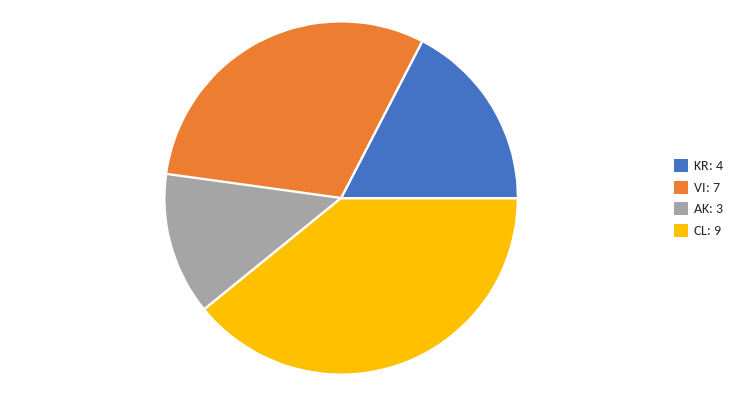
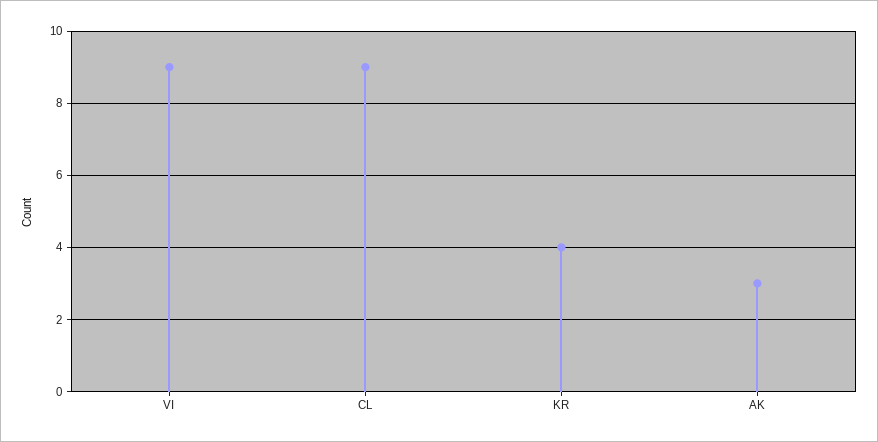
VI: 7 -> 9

